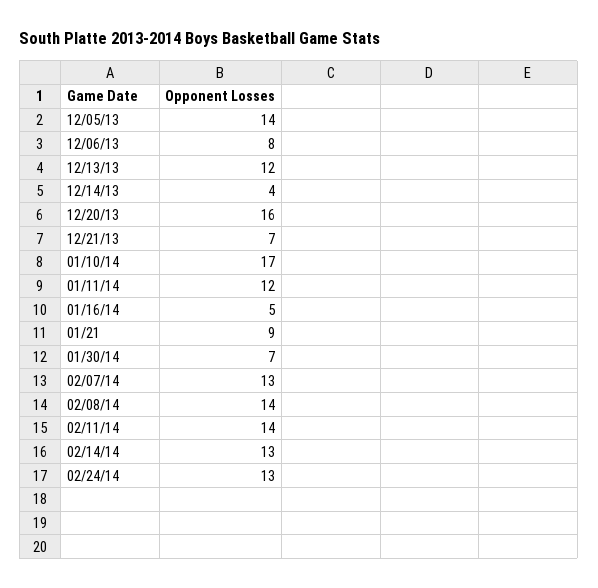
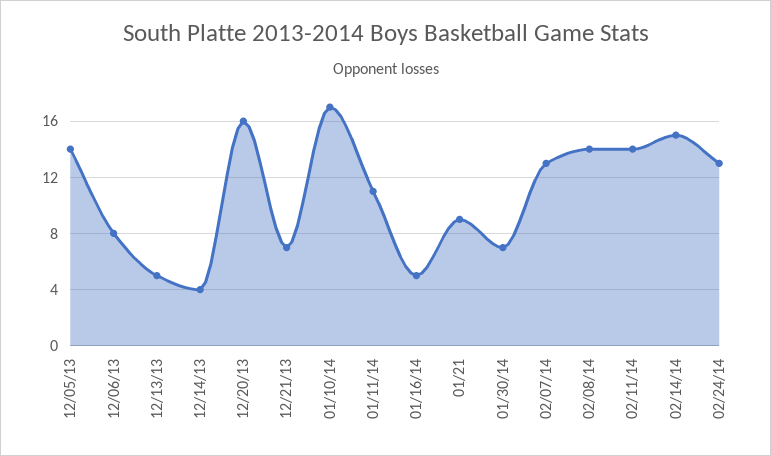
12/13/13: 12 -> 5
01/11/14: 12 -> 11
02/14/14: 13 -> 15

